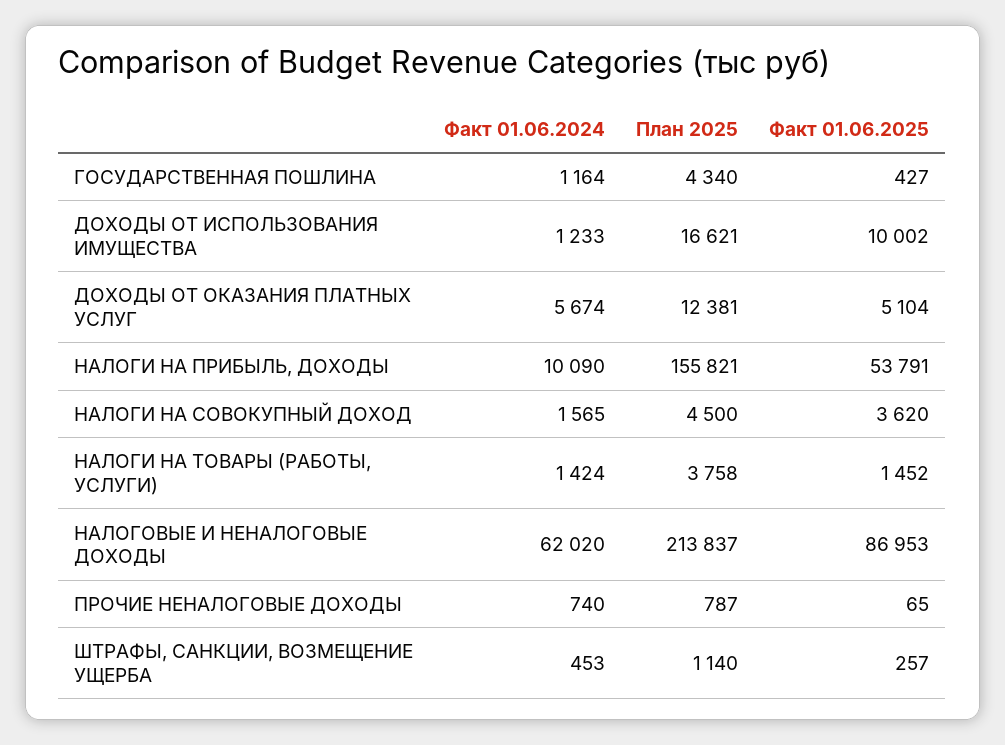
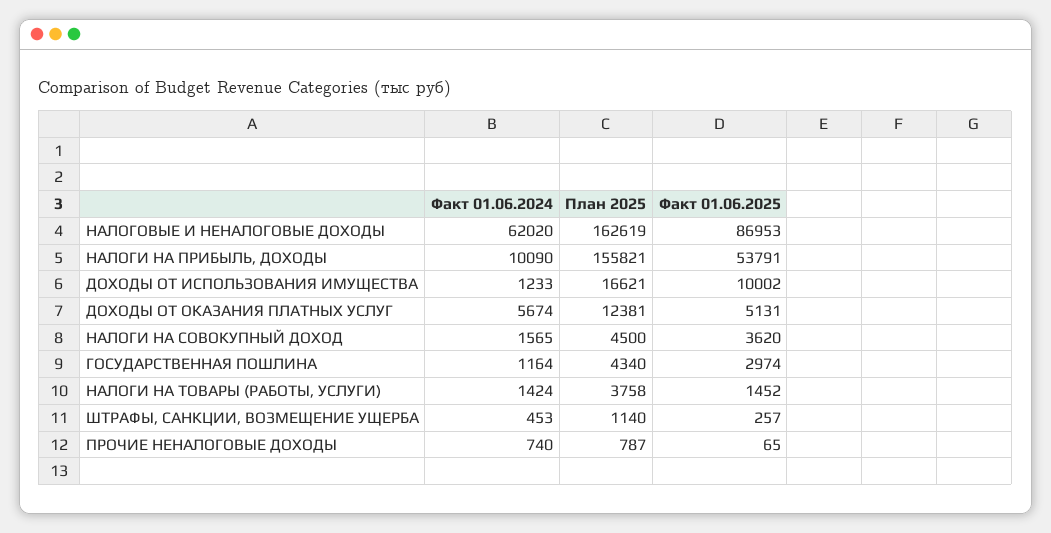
Факт 01.06.2025, ГОСУДАРСТВЕННАЯ ПОШЛИНА: 427 -> 2974
Факт 01.06.2025, ДОХОДЫ ОТ ОКАЗАНИЯ ПЛАТНЫХ УСЛУГ: 5104 -> 5131
План 2025, НАЛОГОВЫЕ И НЕНАЛОГОВЫЕ ДОХОДЫ: 213837 -> 162619

